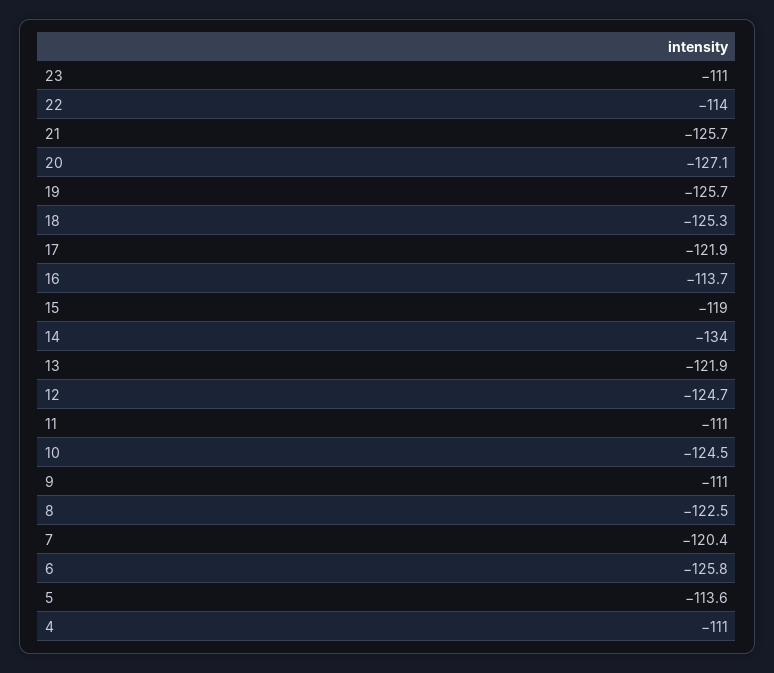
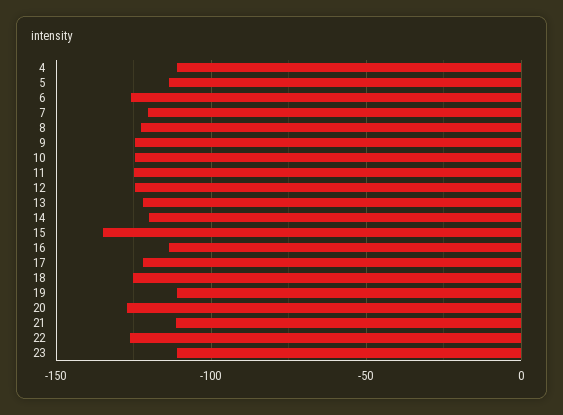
22: -114 -> -125
21: -125.7 -> -110
19: -125.7 -> -110
15: -119 -> -135
14: -134 -> -120
11: -111 -> -125
9: -111 -> -125

